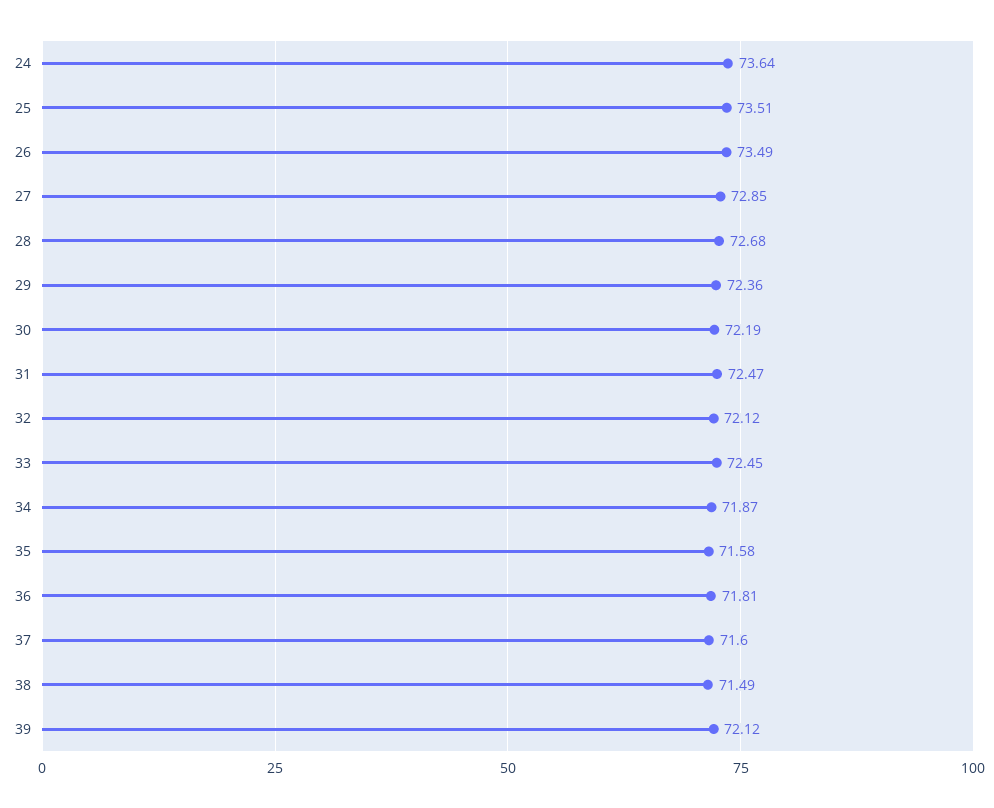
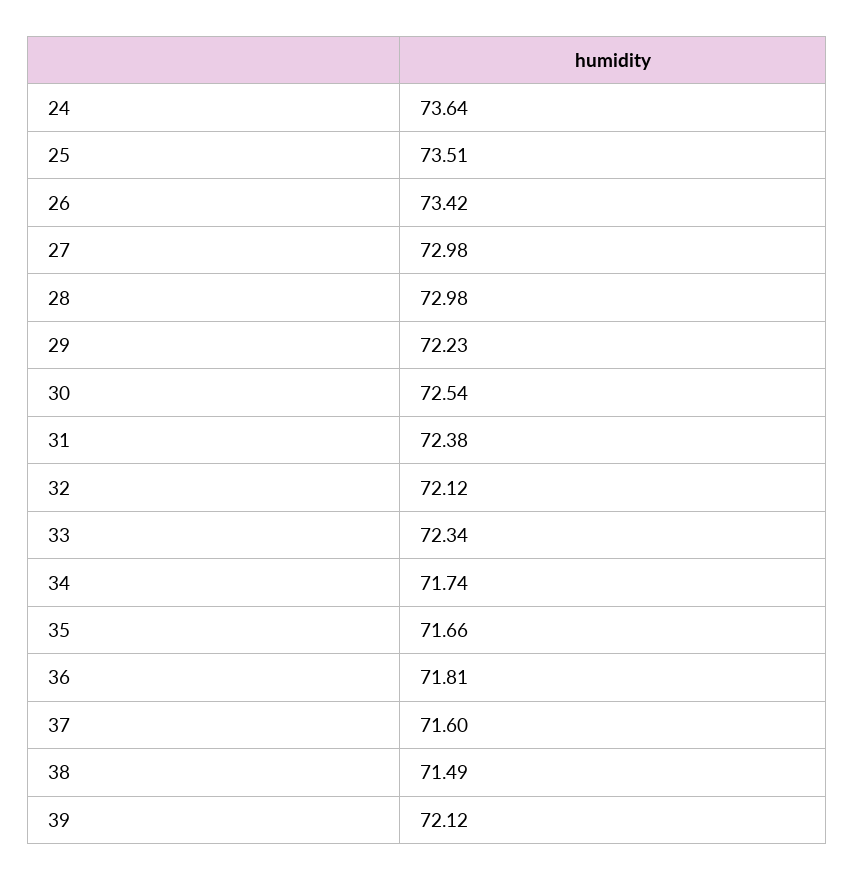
26: 73.49 -> 73.42
27: 72.85 -> 72.98
28: 72.68 -> 72.98
29: 72.36 -> 72.23
30: 72.19 -> 72.54
31: 72.47 -> 72.38
33: 72.45 -> 72.34
34: 71.87 -> 71.74
35: 71.58 -> 71.66

